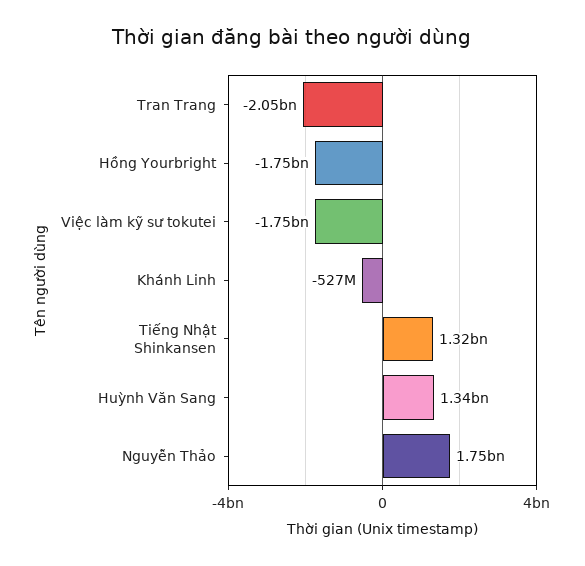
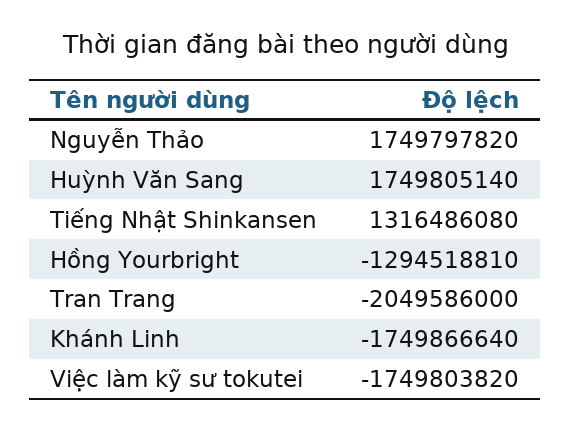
Hồng Yourbright: -1750000000 -> -1294518810
Khánh Linh: -527000000 -> -1749866640
Huỳnh Văn Sang: 1340000000 -> 1749805140

